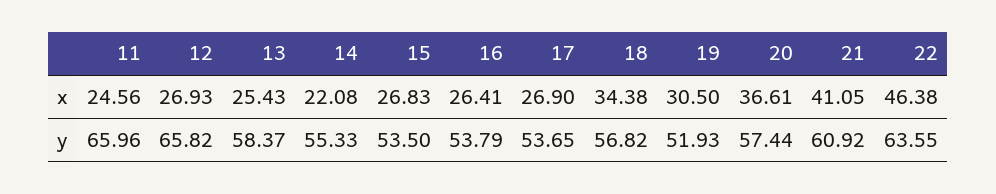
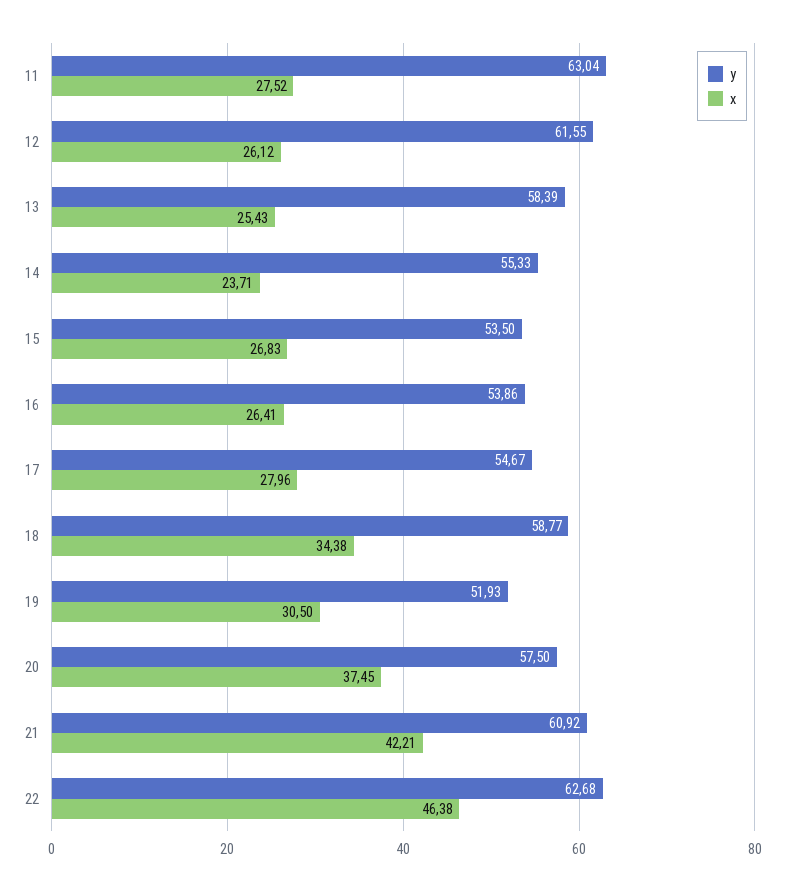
x, 11: 24.56 -> 27.52
x, 12: 26.93 -> 26.12
x, 14: 22.08 -> 23.71
x, 17: 26.9 -> 27.96
x, 20: 36.61 -> 37.45
x, 21: 41.05 -> 42.21
y, 11: 65.96 -> 63.04
y, 12: 65.82 -> 61.55
y, 13: 58.37 -> 58.39
y, 16: 53.79 -> 53.86
y, 17: 53.65 -> 54.67
y, 18: 56.82 -> 58.77
y, 20: 57.44 -> 57.5
y, 22: 63.55 -> 62.68

